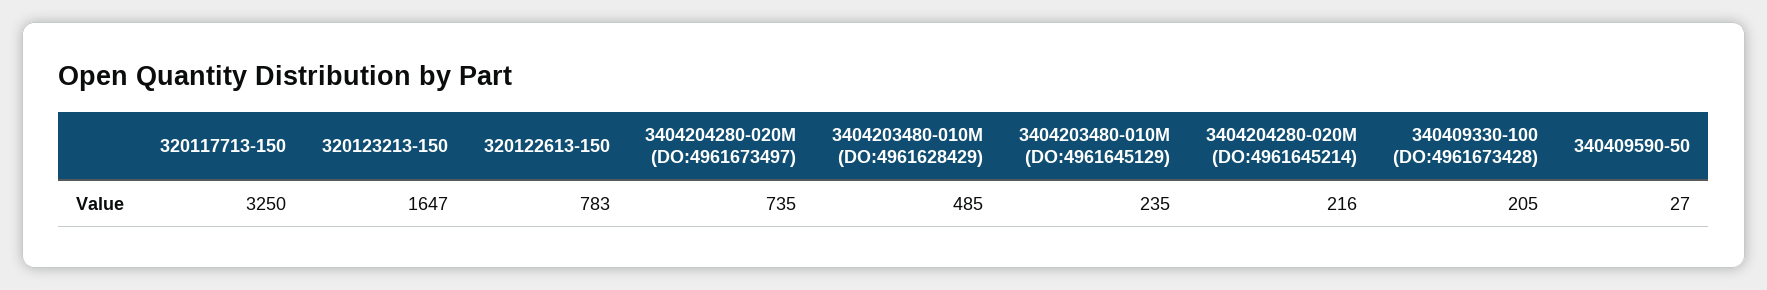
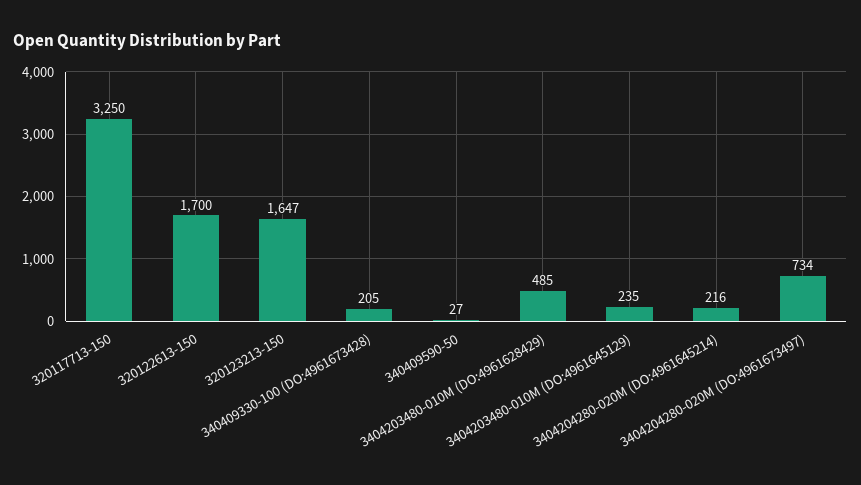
320122613-150: 783 -> 1700
3404204280-020M (DO:4961673497): 735 -> 734

